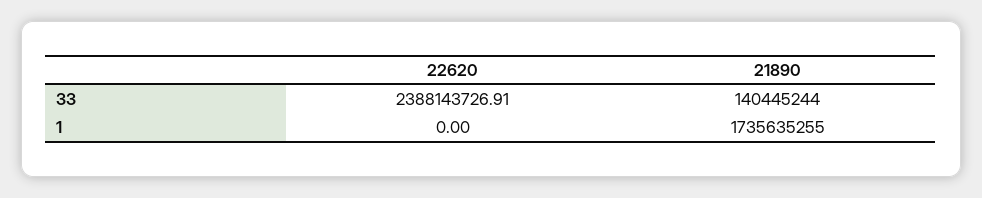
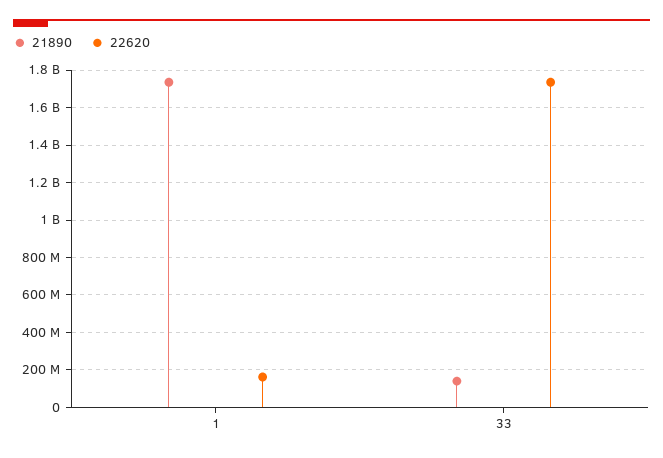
22620, 33: 2388143726.91 -> 1750000000
22620, 1: 0 -> 150000000

